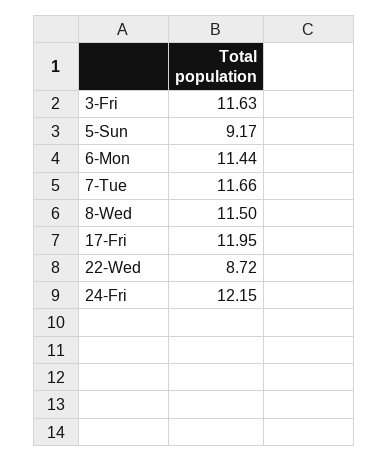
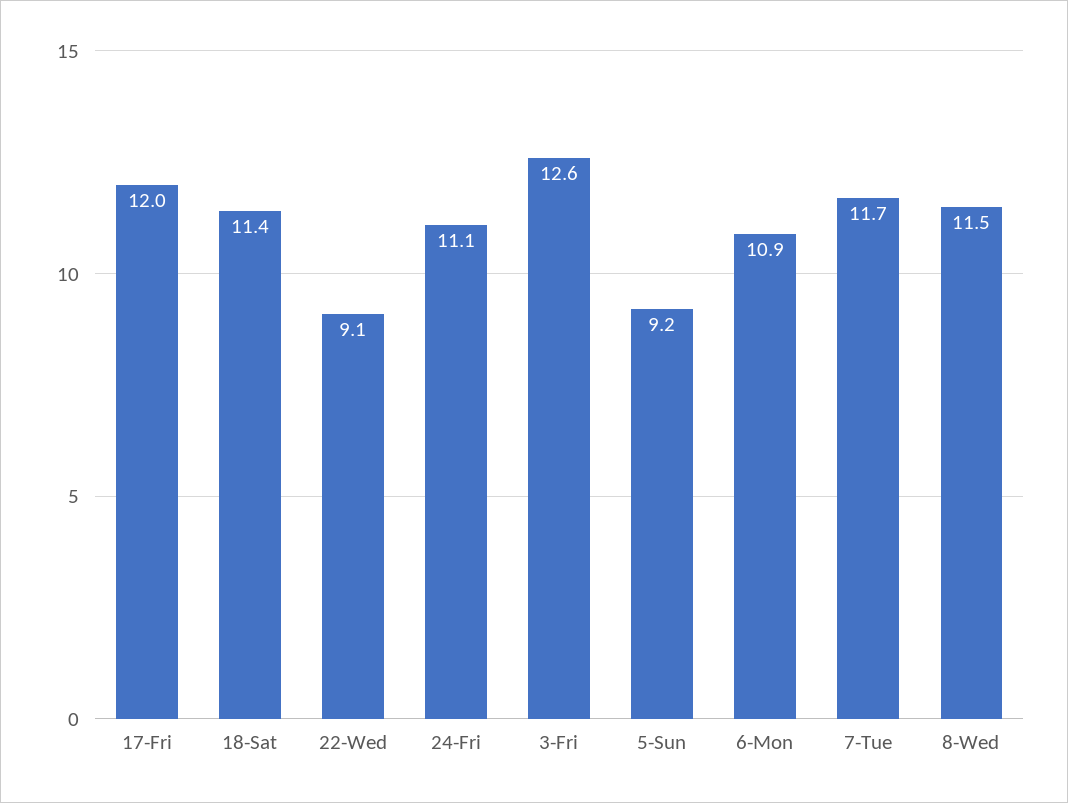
3-Fri: 11.63 -> 12.6
6-Mon: 11.44 -> 10.9
22-Wed: 8.72 -> 9.1
24-Fri: 12.15 -> 11.1
18-Sat: none -> 11.4

